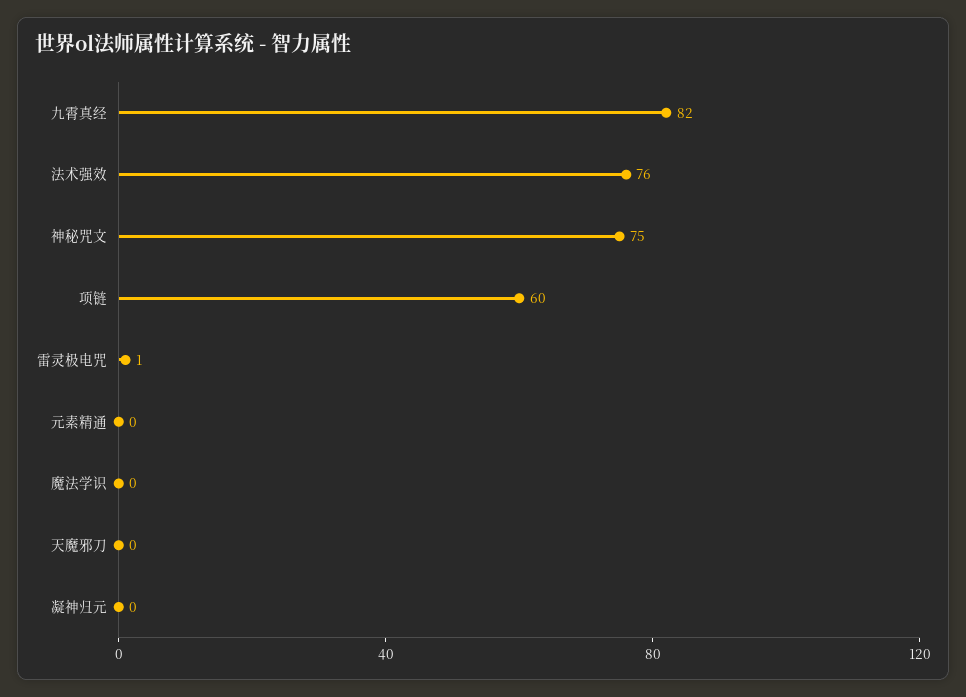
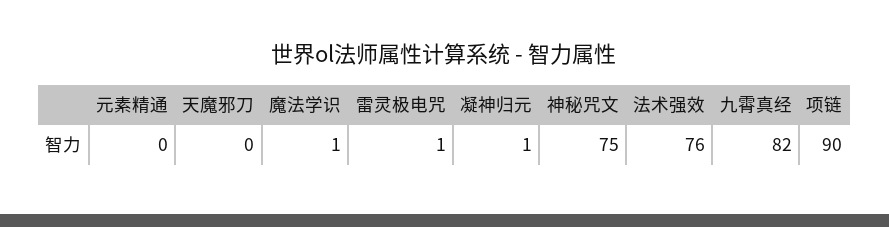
项链: 60 -> 90
魔法学识: 0 -> 1
凝神归元: 0 -> 1

